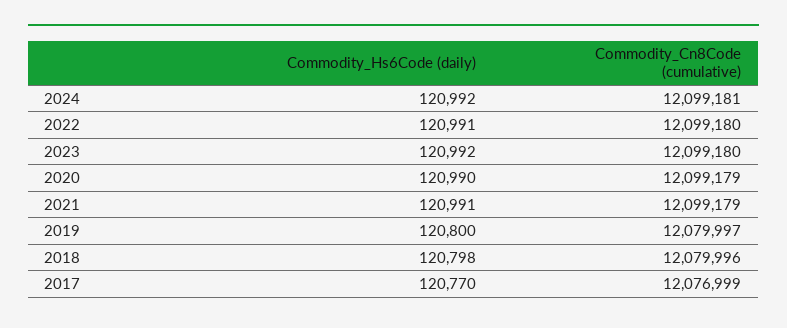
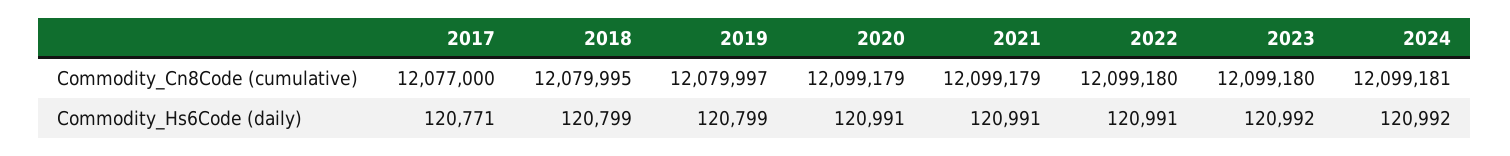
Commodity_Hs6Code (daily), 2020: 120990 -> 120991
Commodity_Hs6Code (daily), 2019: 120800 -> 120799
Commodity_Hs6Code (daily), 2018: 120798 -> 120799
Commodity_Cn8Code (cumulative), 2018: 12079996 -> 12079995
Commodity_Hs6Code (daily), 2017: 120770 -> 120771
Commodity_Cn8Code (cumulative), 2017: 12076999 -> 12077000

